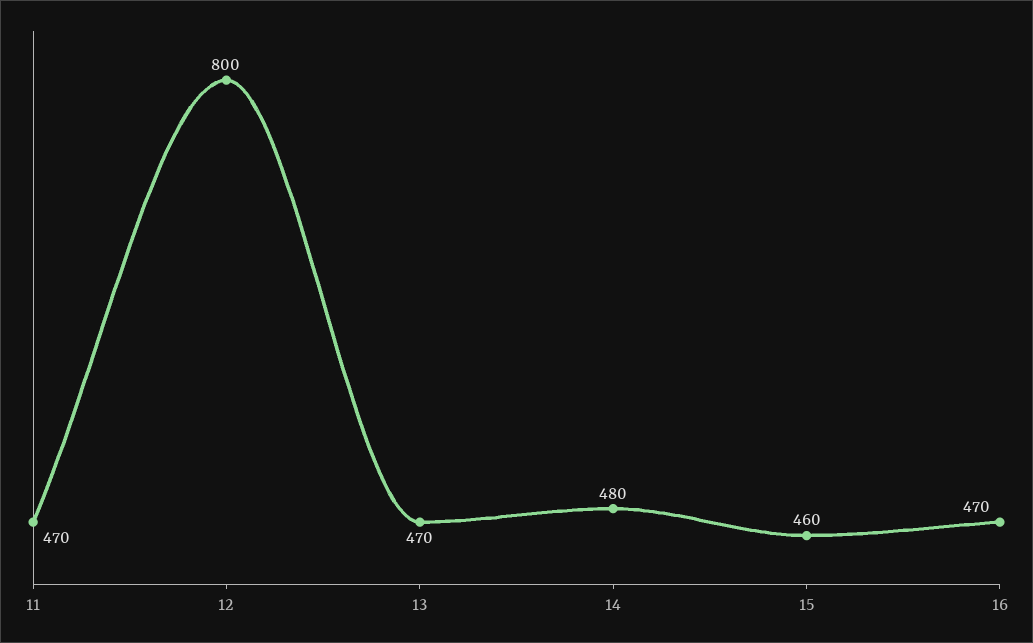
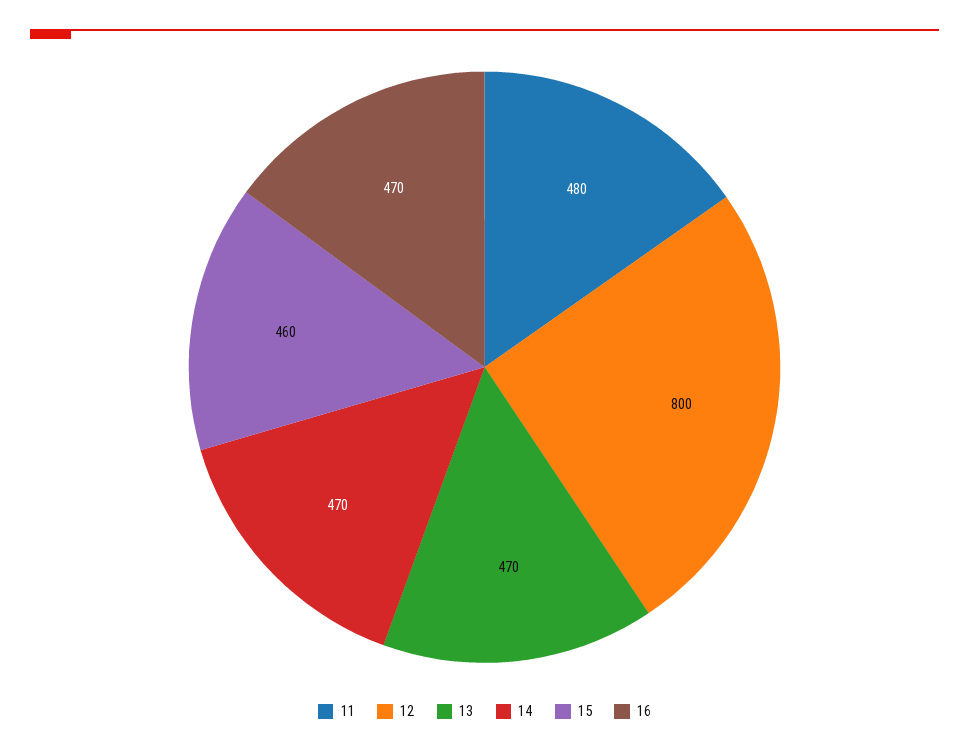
11: 470 -> 480
14: 480 -> 470

